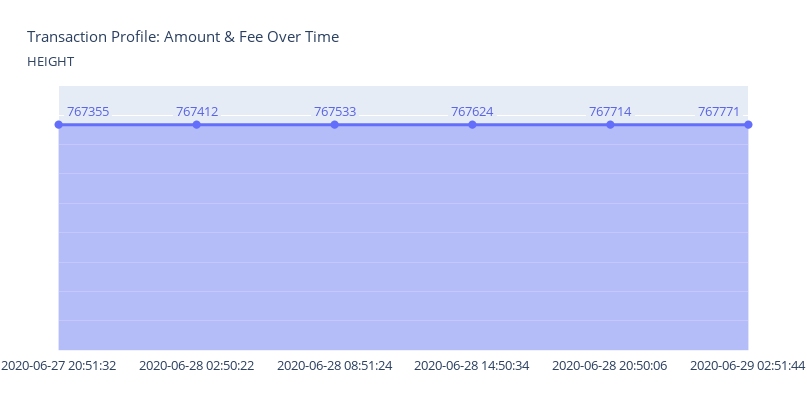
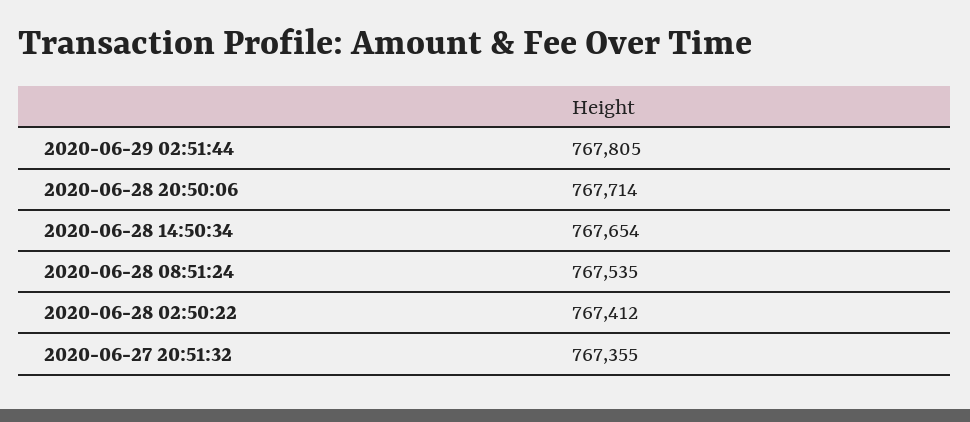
2020-06-28 08:51:24: 767533 -> 767535
2020-06-28 14:50:34: 767624 -> 767654
2020-06-29 02:51:44: 767771 -> 767805

